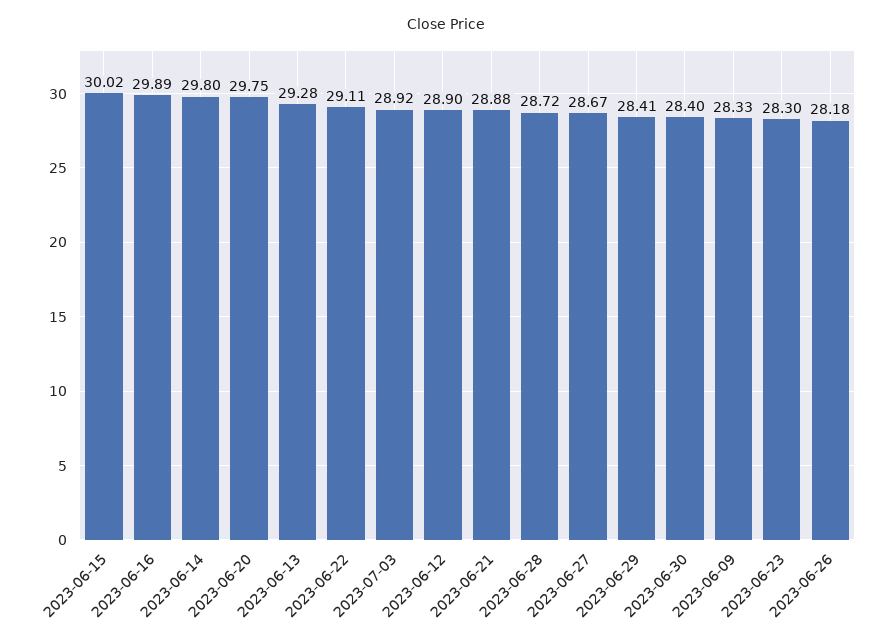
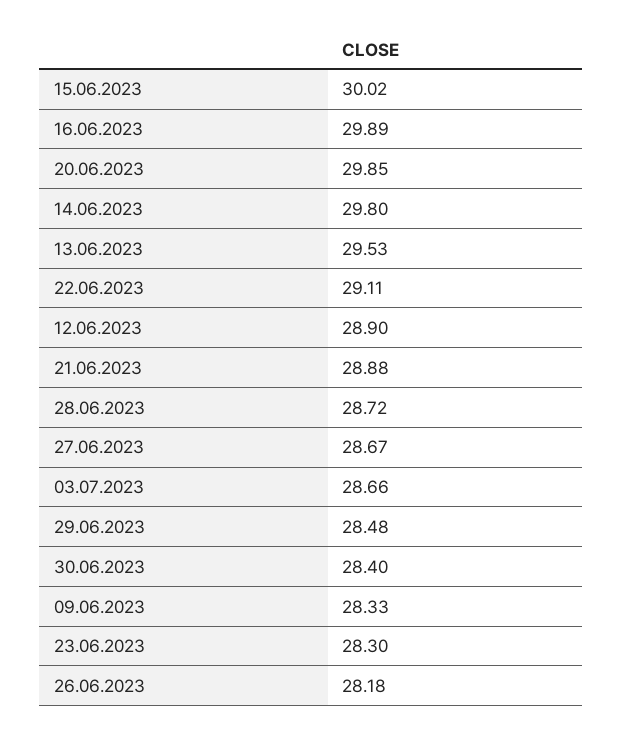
2023-06-20: 29.75 -> 29.85
2023-06-13: 29.28 -> 29.53
2023-07-03: 28.92 -> 28.66
2023-06-29: 28.41 -> 28.48

